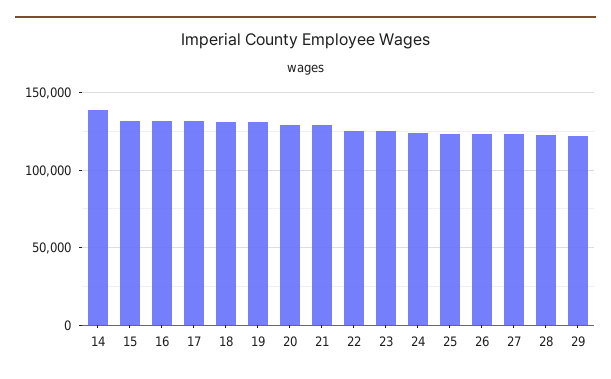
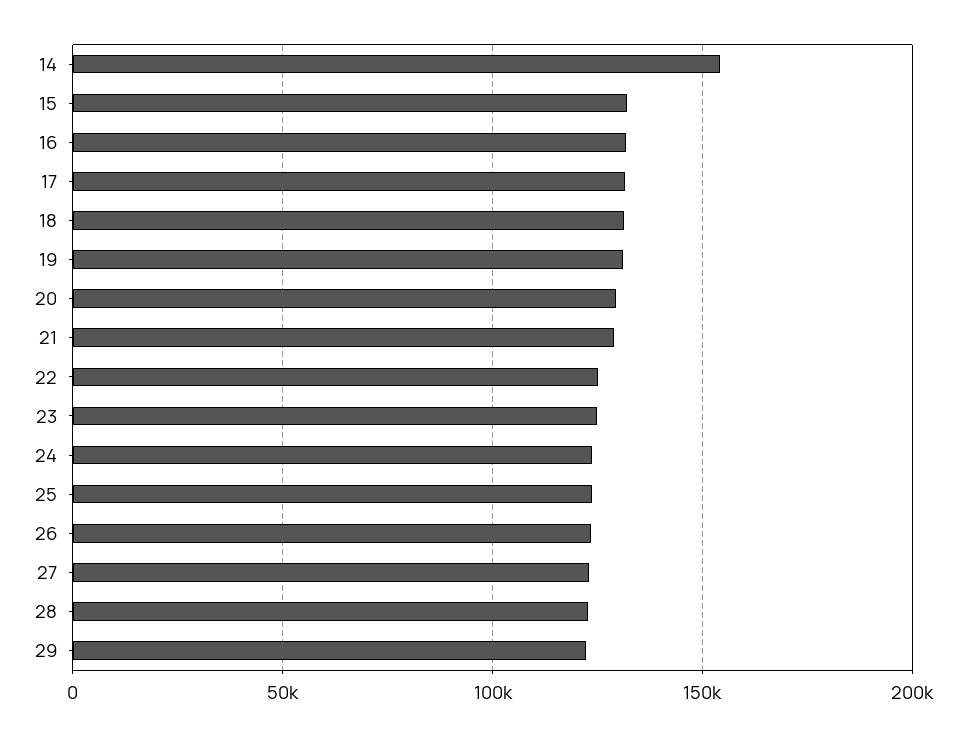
14: 140000 -> 155000

